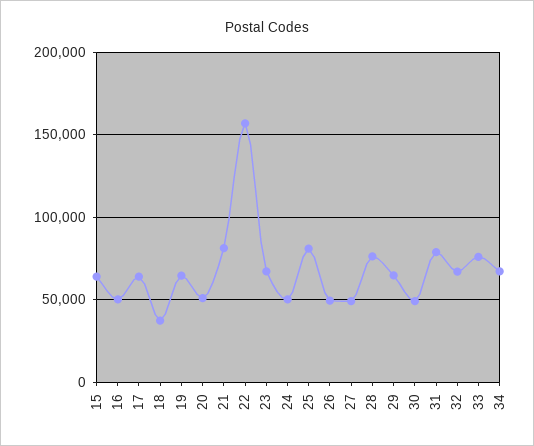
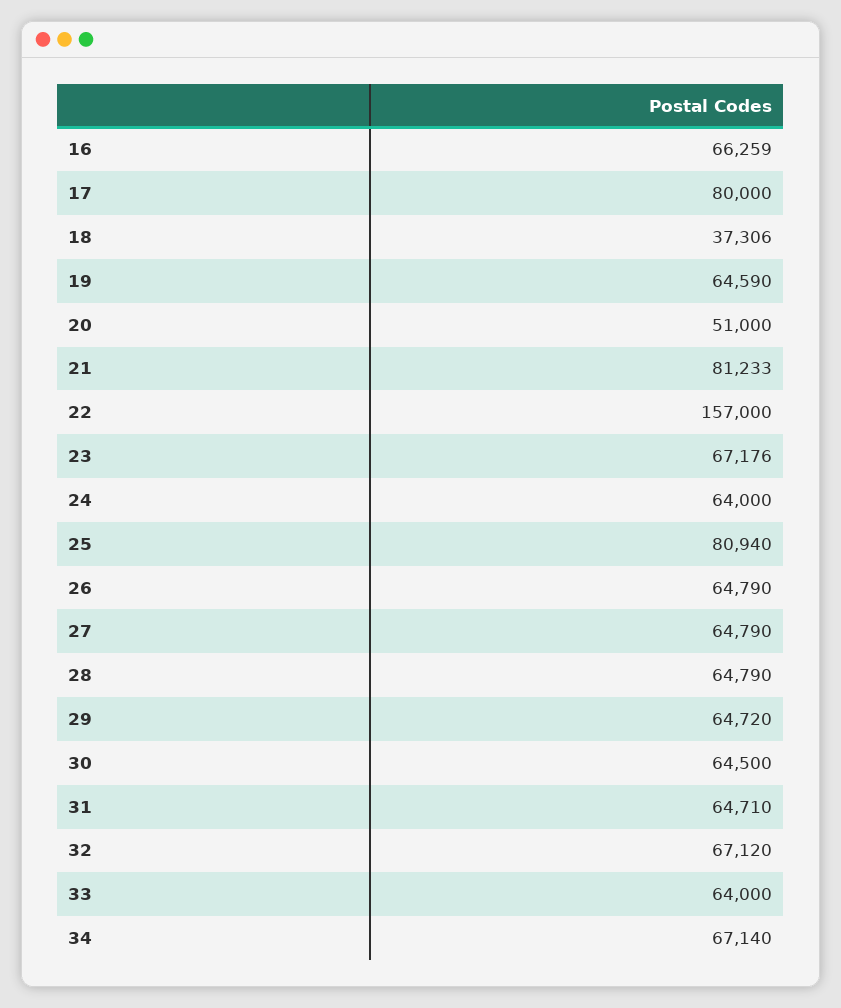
15: 65000 -> none
16: 50000 -> 66259
17: 65000 -> 80000
24: 50000 -> 64000
26: 50000 -> 64790
27: 50000 -> 64790
28: 75000 -> 64790
30: 50000 -> 64500
31: 80000 -> 64710
33: 75000 -> 64000

